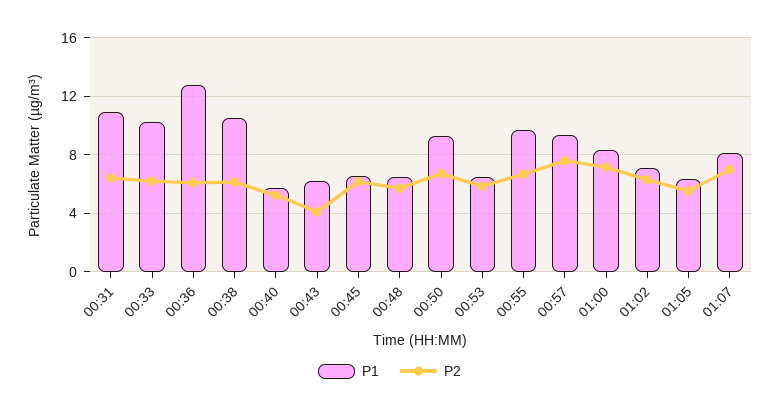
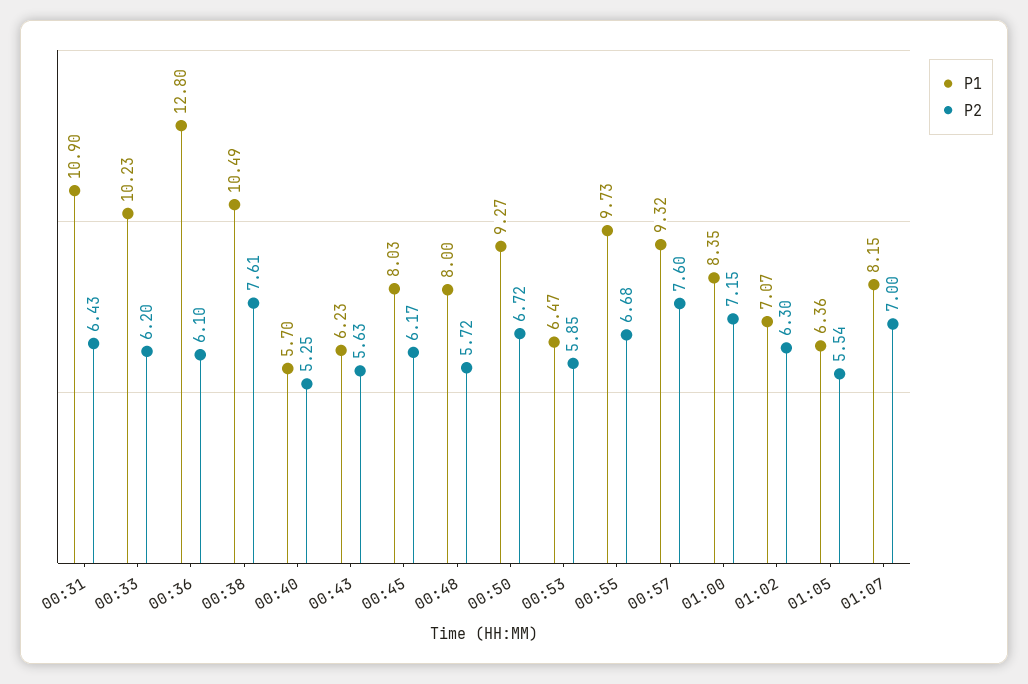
P2, 00:38: 6 -> 7.61
P2, 00:43: 4 -> 5.63
P1, 00:45: 6.5 -> 8.03
P1, 00:48: 6.5 -> 8

